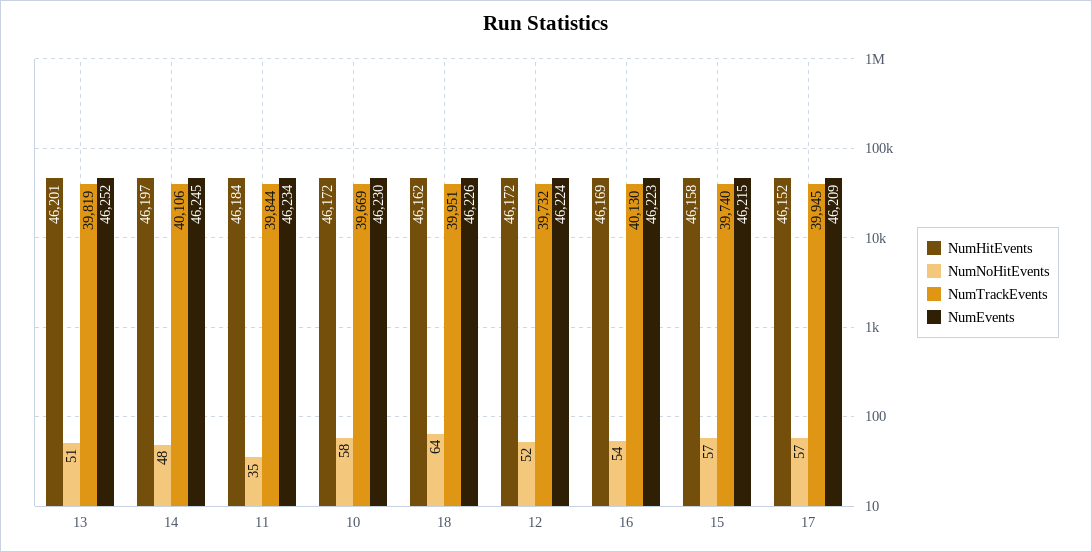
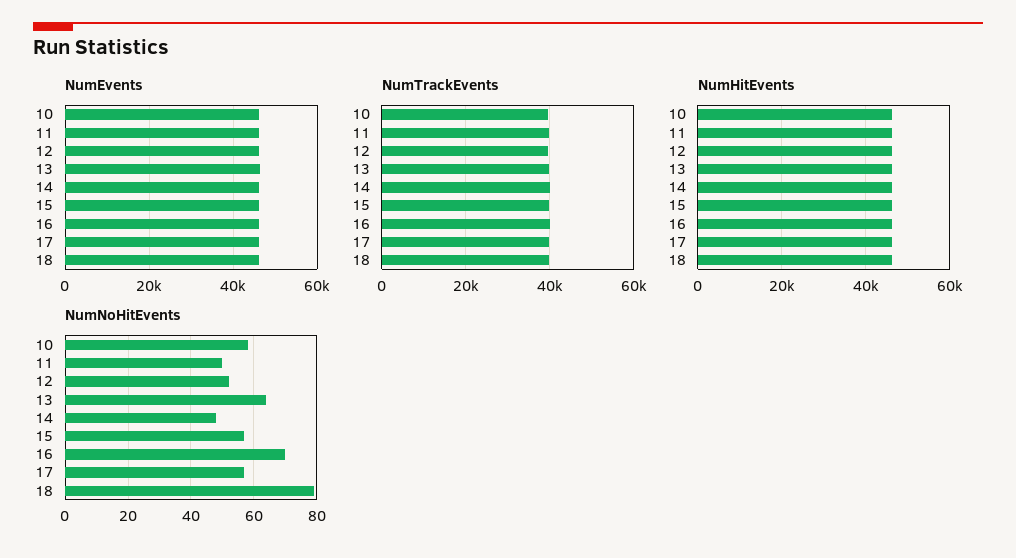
NumNoHitEvents, 13: 51 -> 65
NumNoHitEvents, 11: 35 -> 50
NumNoHitEvents, 18: 64 -> 80
NumNoHitEvents, 16: 54 -> 70

